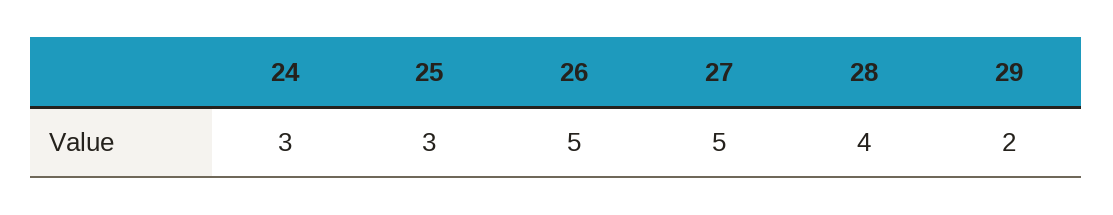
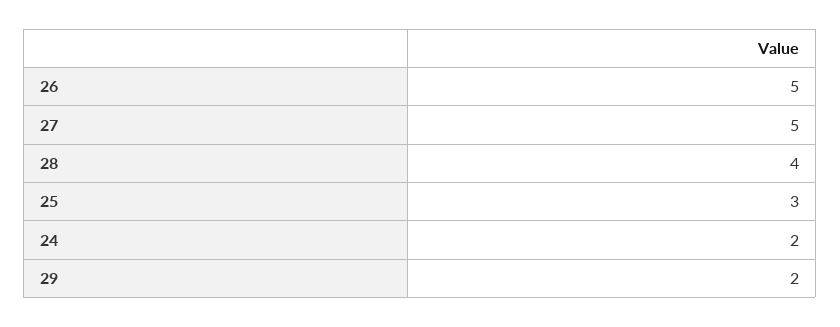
24: 3 -> 2

